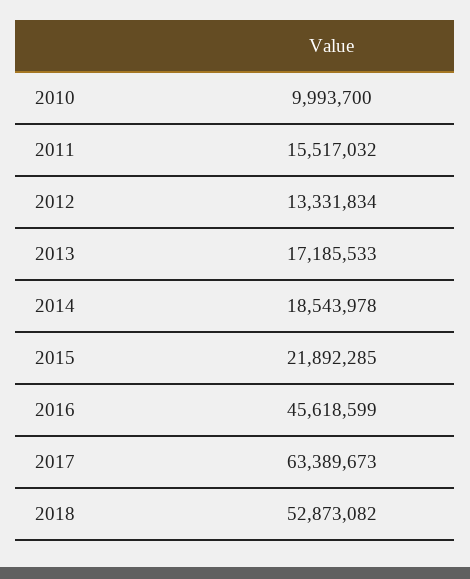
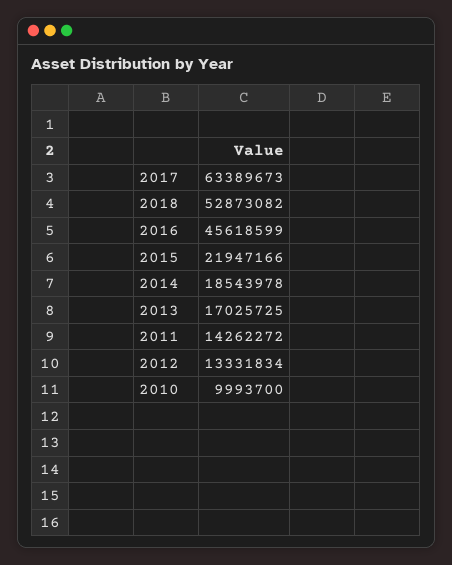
2011: 15517032 -> 14262272
2013: 17185533 -> 17025725
2015: 21892285 -> 21947166

